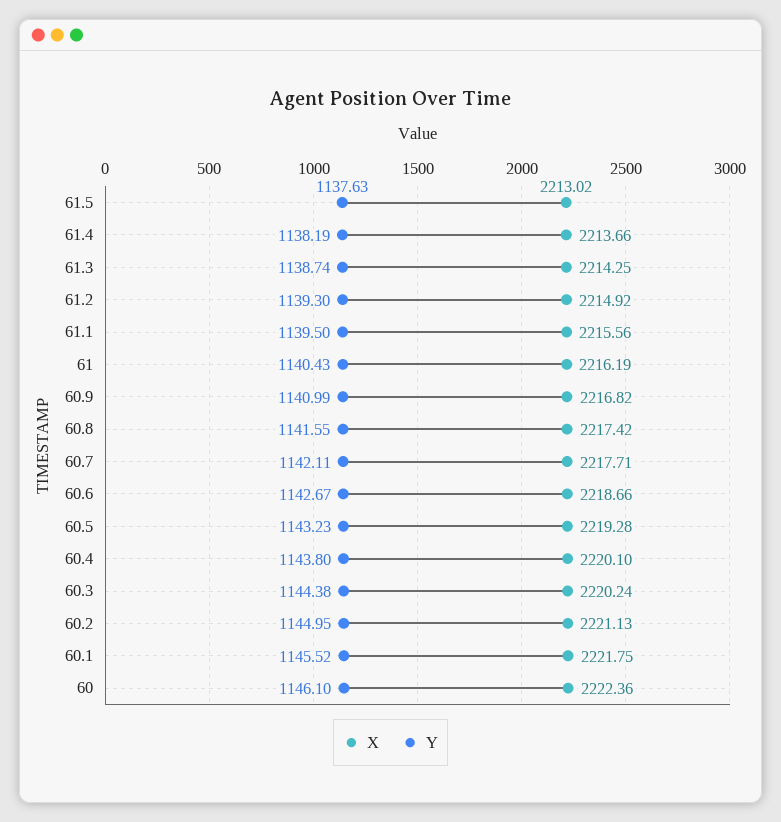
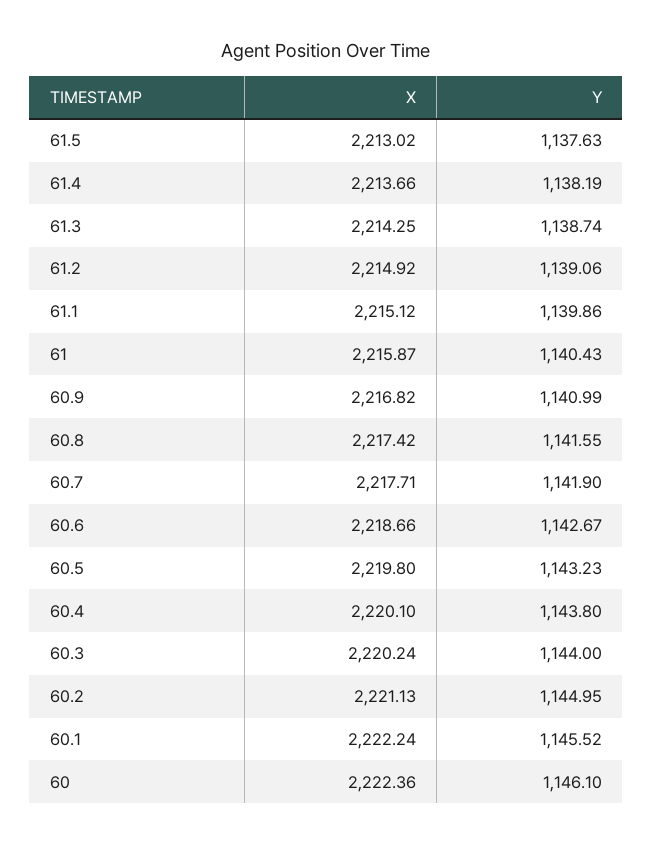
Y, 61.2: 1139.3 -> 1139.06
X, 61.1: 2215.56 -> 2215.12
Y, 61.1: 1139.5 -> 1139.86
X, 61: 2216.19 -> 2215.87
Y, 60.7: 1142.11 -> 1141.9
X, 60.5: 2219.28 -> 2219.8
Y, 60.3: 1144.38 -> 1144
X, 60.1: 2221.75 -> 2222.24

